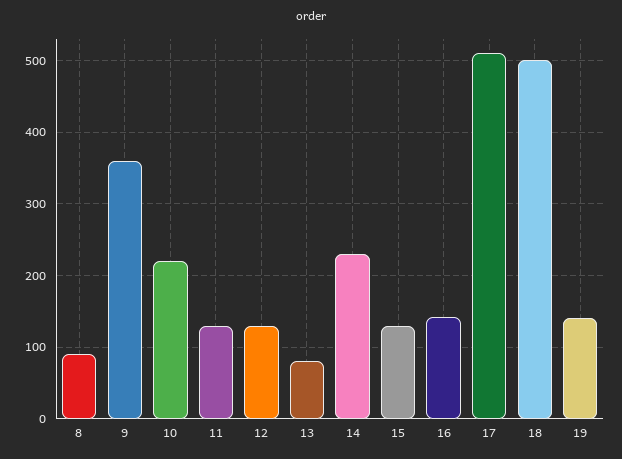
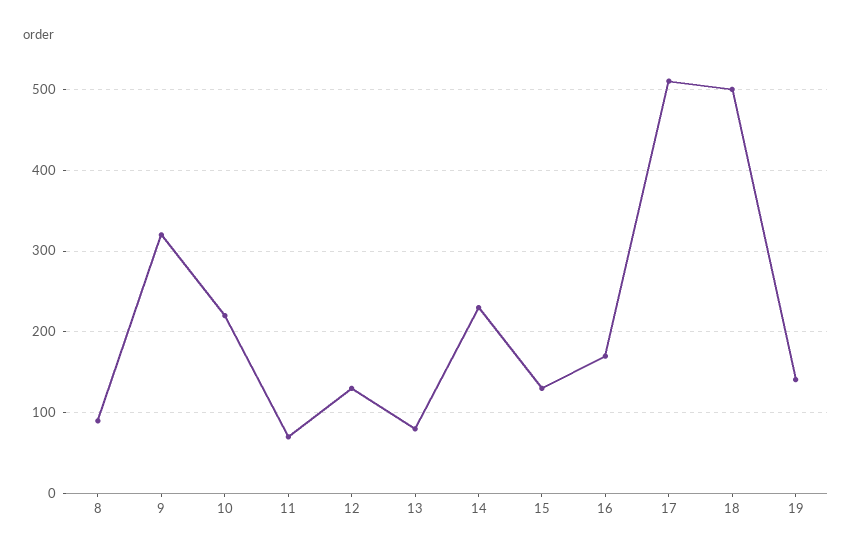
9: 360 -> 320
11: 130 -> 70
16: 140 -> 170

